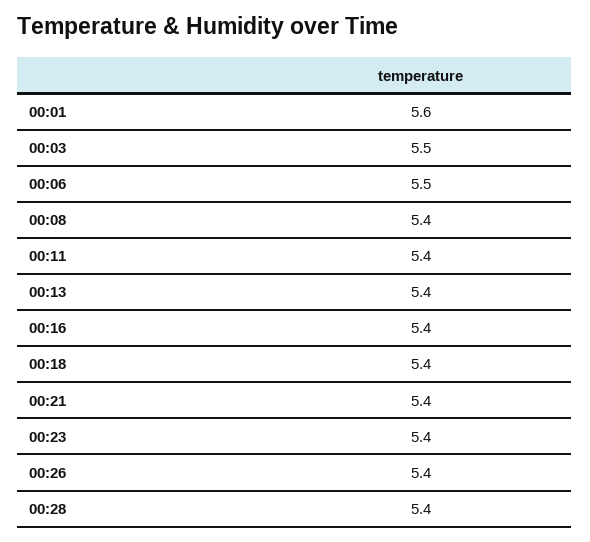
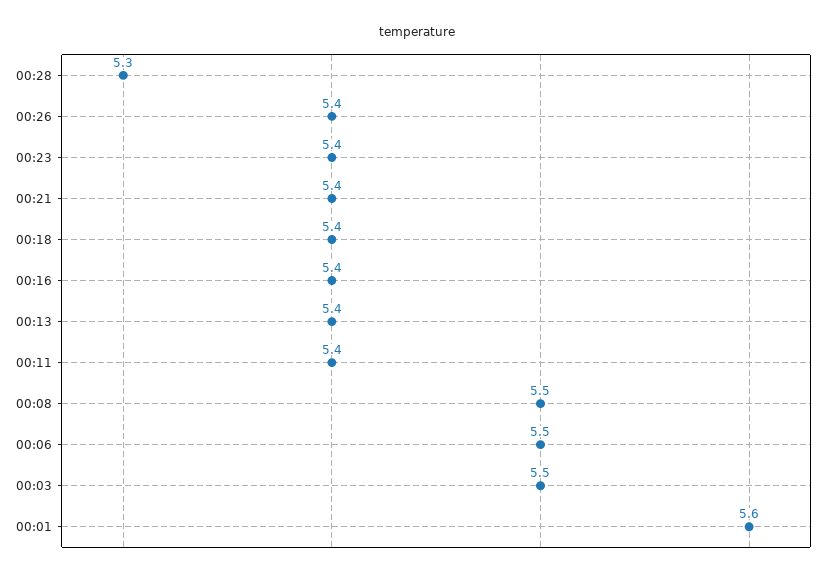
00:08: 5.4 -> 5.5
00:28: 5.4 -> 5.3

